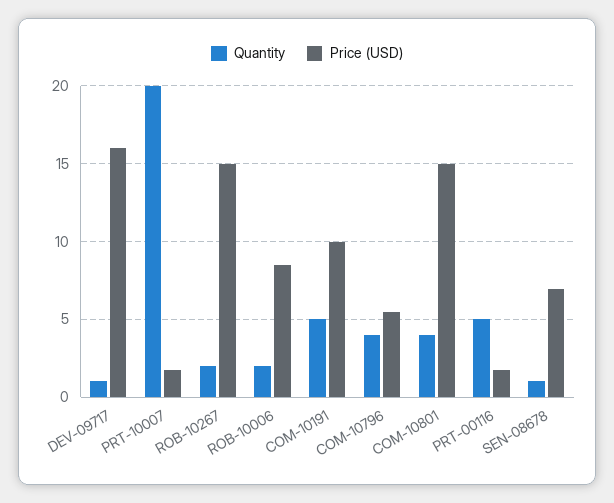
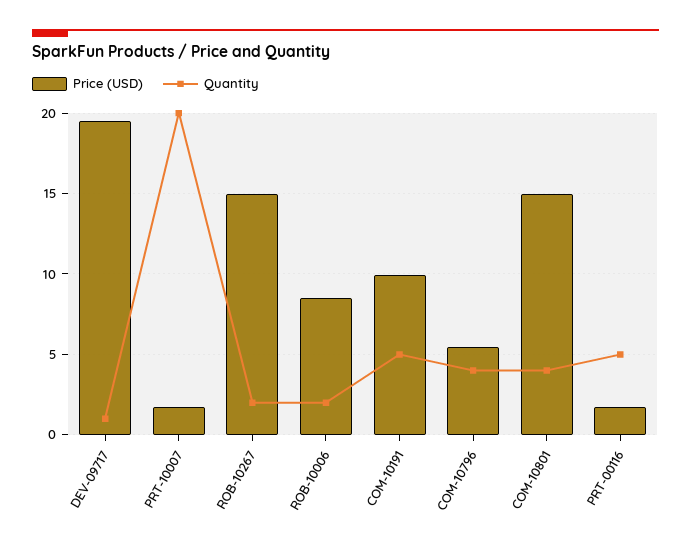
Price (USD), DEV-09717: 16 -> 19.5
Quantity, SEN-08678: 1 -> none
Price (USD), SEN-08678: 7 -> none

